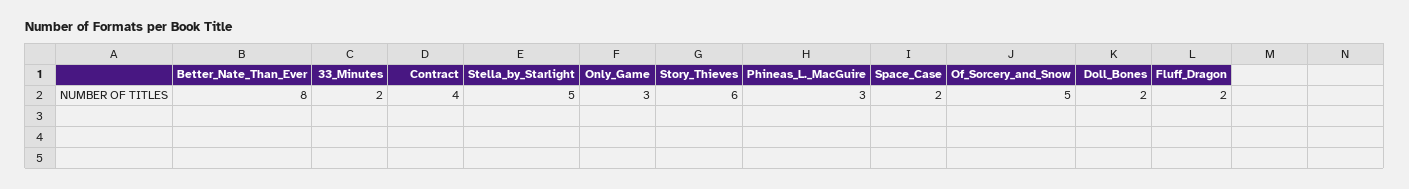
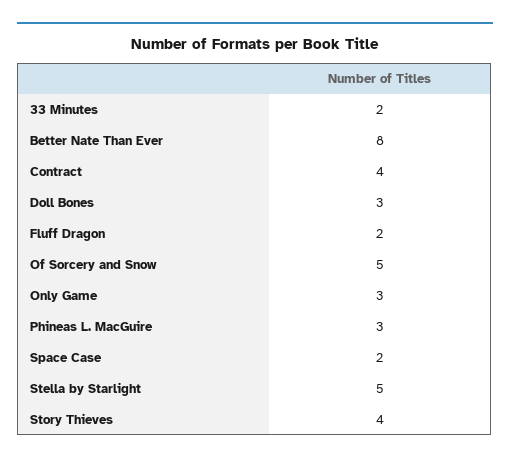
Story_Thieves: 6 -> 4
Doll_Bones: 2 -> 3

